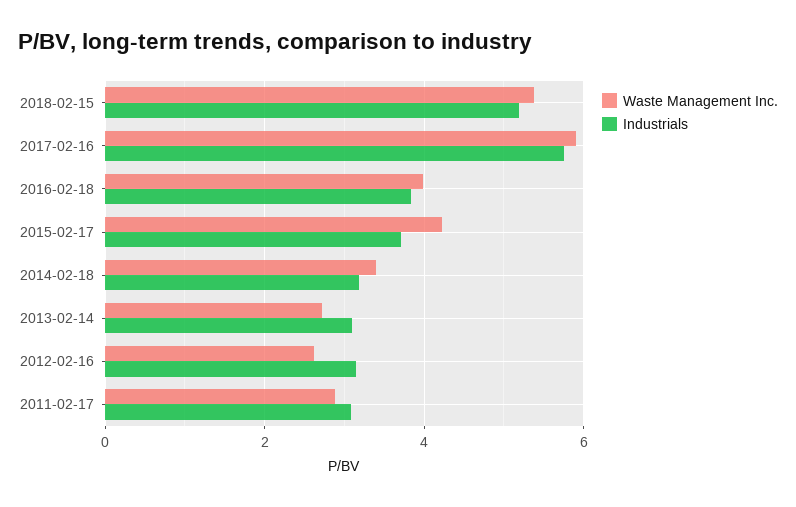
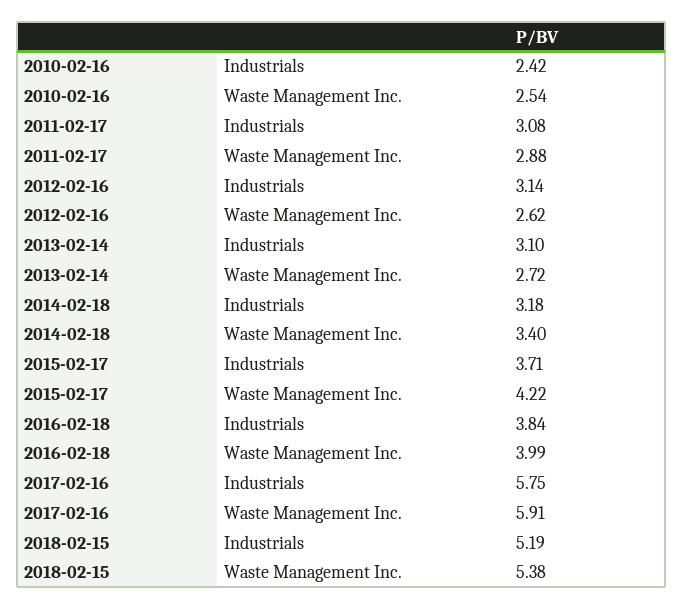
Industrials, 2010-02-16: none -> 2.42
Waste Management Inc., 2010-02-16: none -> 2.54

